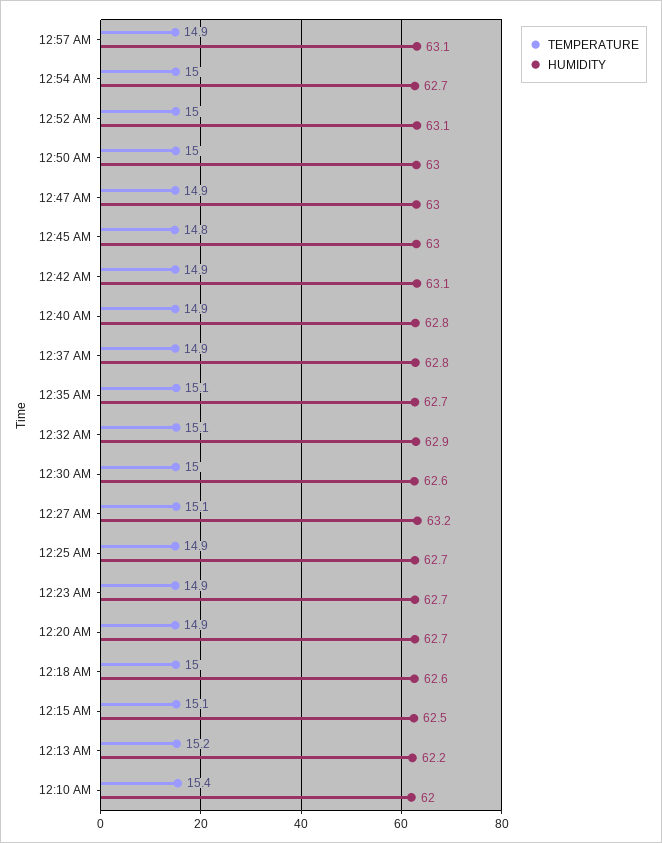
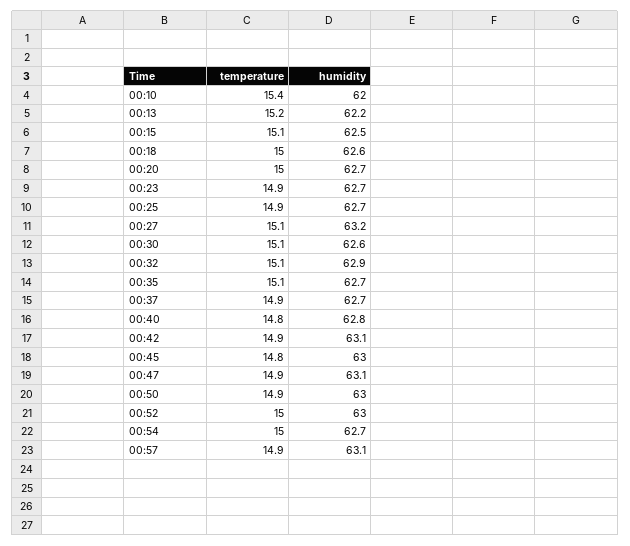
HUMIDITY, 12:52 AM: 63.1 -> 63
TEMPERATURE, 12:50 AM: 15 -> 14.9
HUMIDITY, 12:47 AM: 63 -> 63.1
TEMPERATURE, 12:40 AM: 14.9 -> 14.8
HUMIDITY, 12:37 AM: 62.8 -> 62.7
TEMPERATURE, 12:30 AM: 15 -> 15.1
TEMPERATURE, 12:20 AM: 14.9 -> 15

